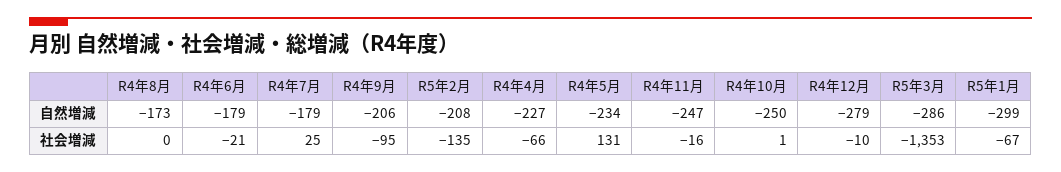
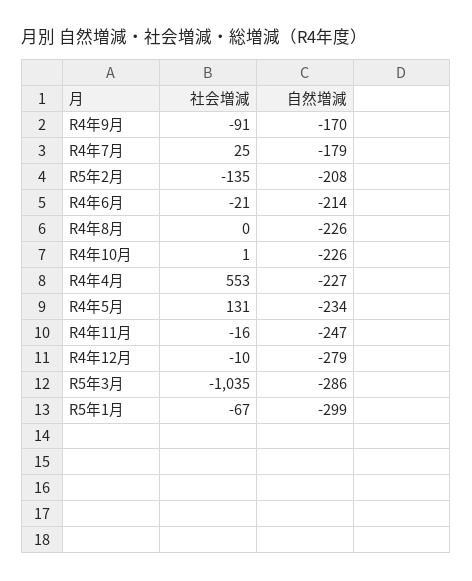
R4年8月, 自然増減: -173 -> -226
R4年6月, 自然増減: -179 -> -214
R4年9月, 自然増減: -206 -> -170
R4年10月, 自然増減: -250 -> -226
R4年9月, 社会増減: -95 -> -91
R4年4月, 社会増減: -66 -> 553
R5年3月, 社会増減: -1353 -> -1035

